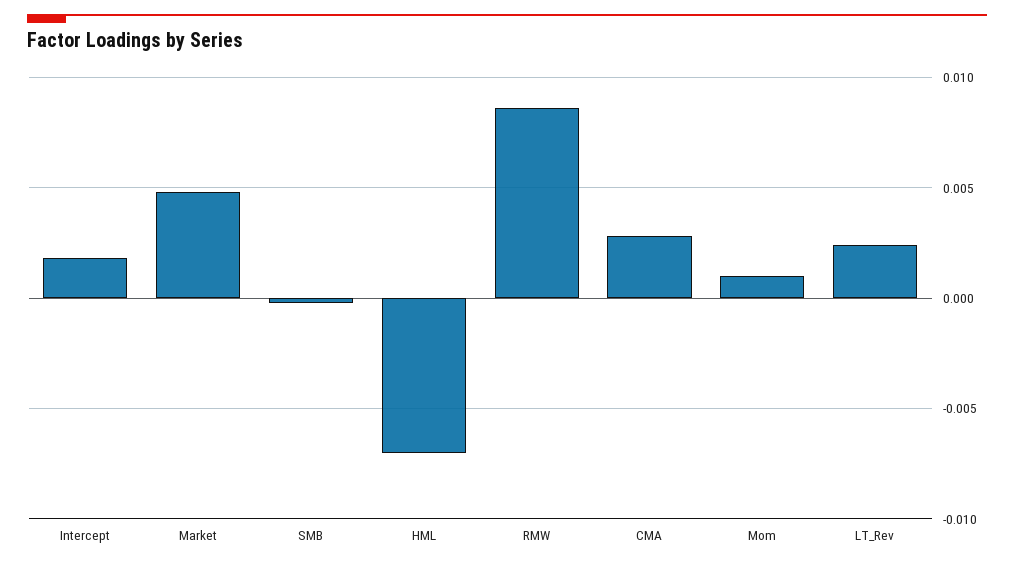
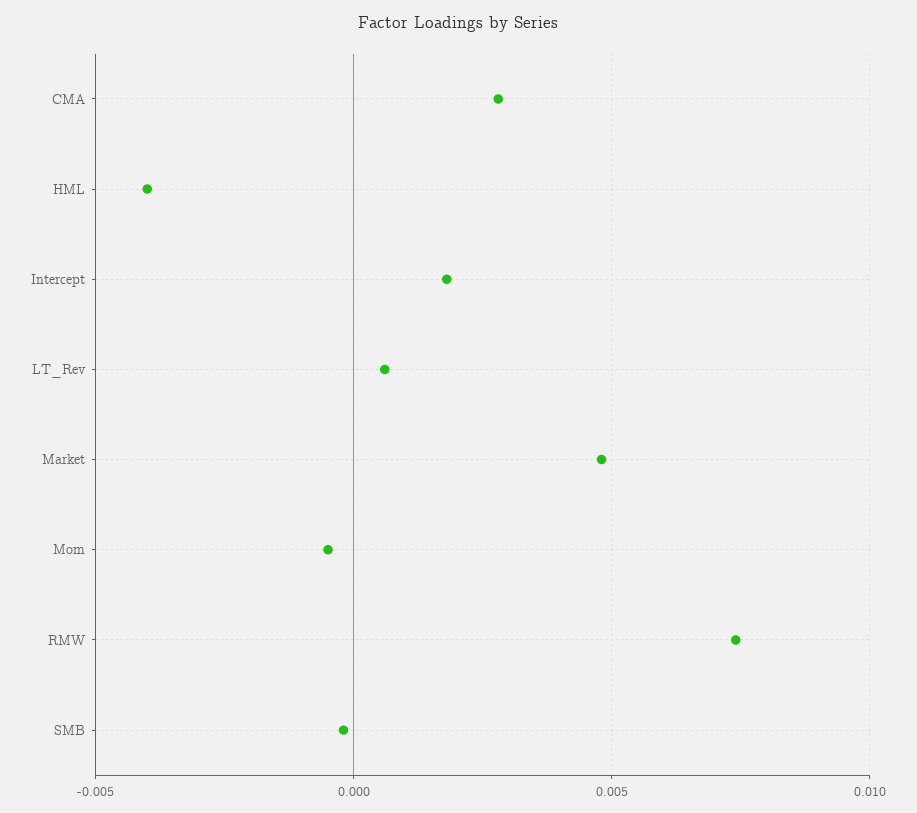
HML: -0.007 -> -0.004
RMW: 0.0085 -> 0.0075
Mom: 0.001 -> -0.0005
LT_Rev: 0.0025 -> 0.0005

